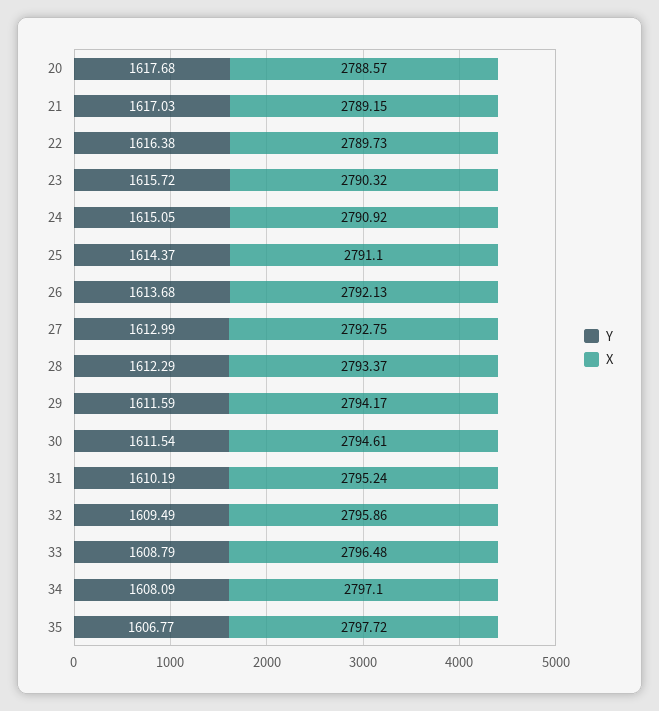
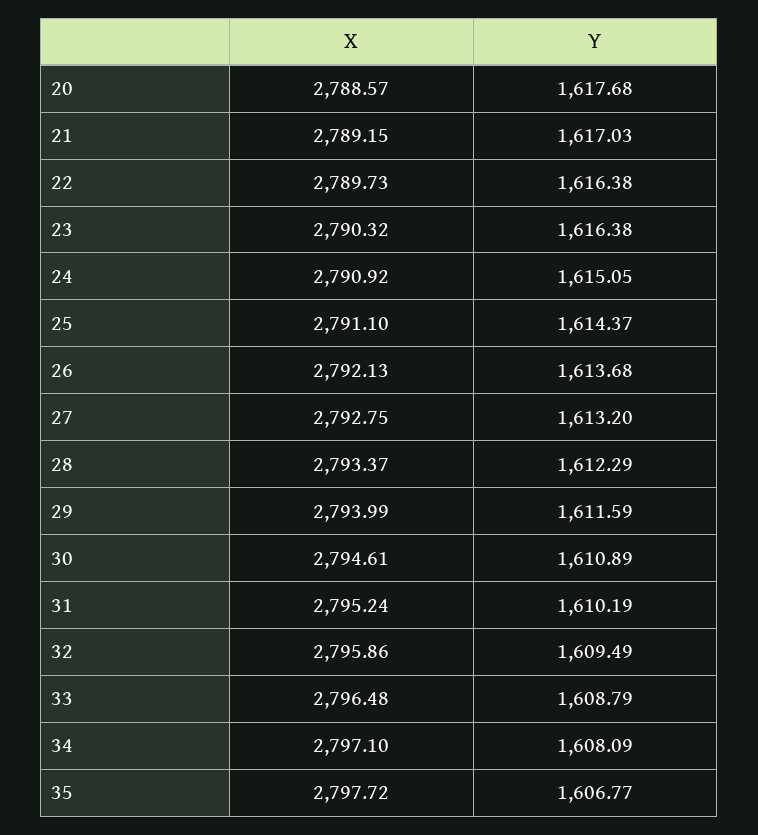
Y, 23: 1615.72 -> 1616.38
Y, 27: 1612.99 -> 1613.2
X, 29: 2794.17 -> 2793.99
Y, 30: 1611.54 -> 1610.89

